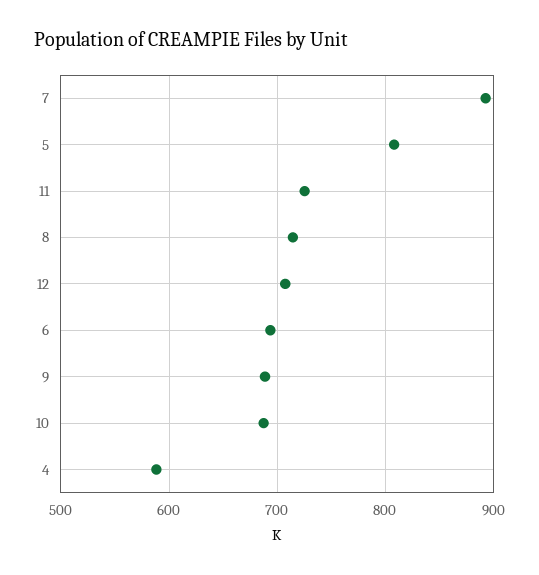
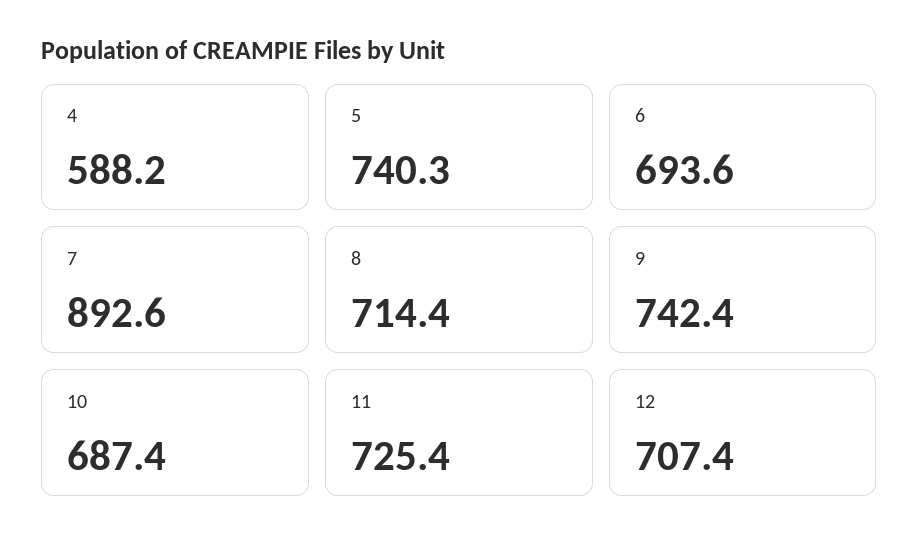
5: 810 -> 740.3
9: 690 -> 742.4

